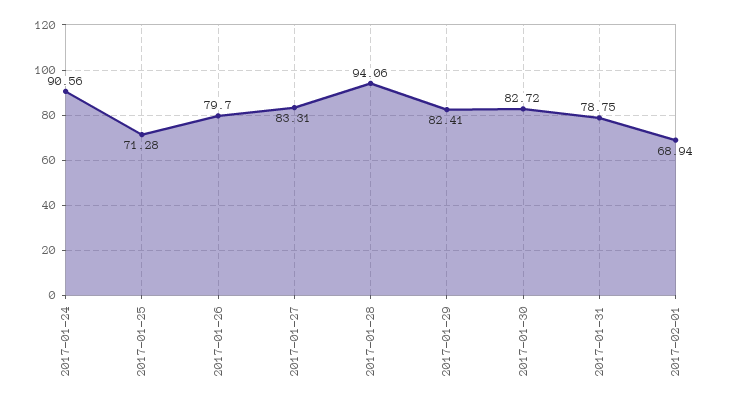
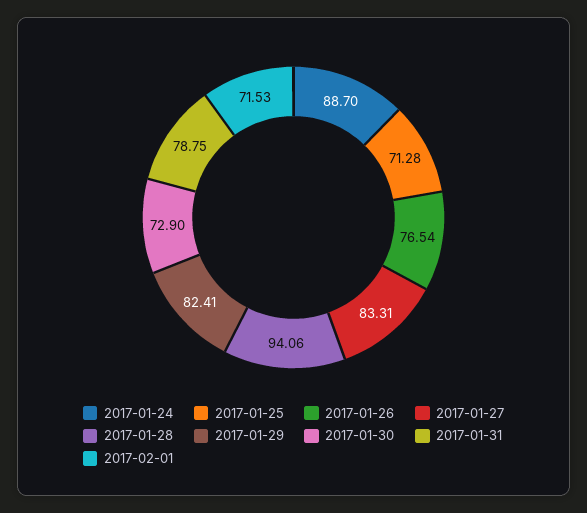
2017-01-24: 90.56 -> 88.7
2017-01-26: 79.7 -> 76.54
2017-01-30: 82.72 -> 72.9
2017-02-01: 68.94 -> 71.53

